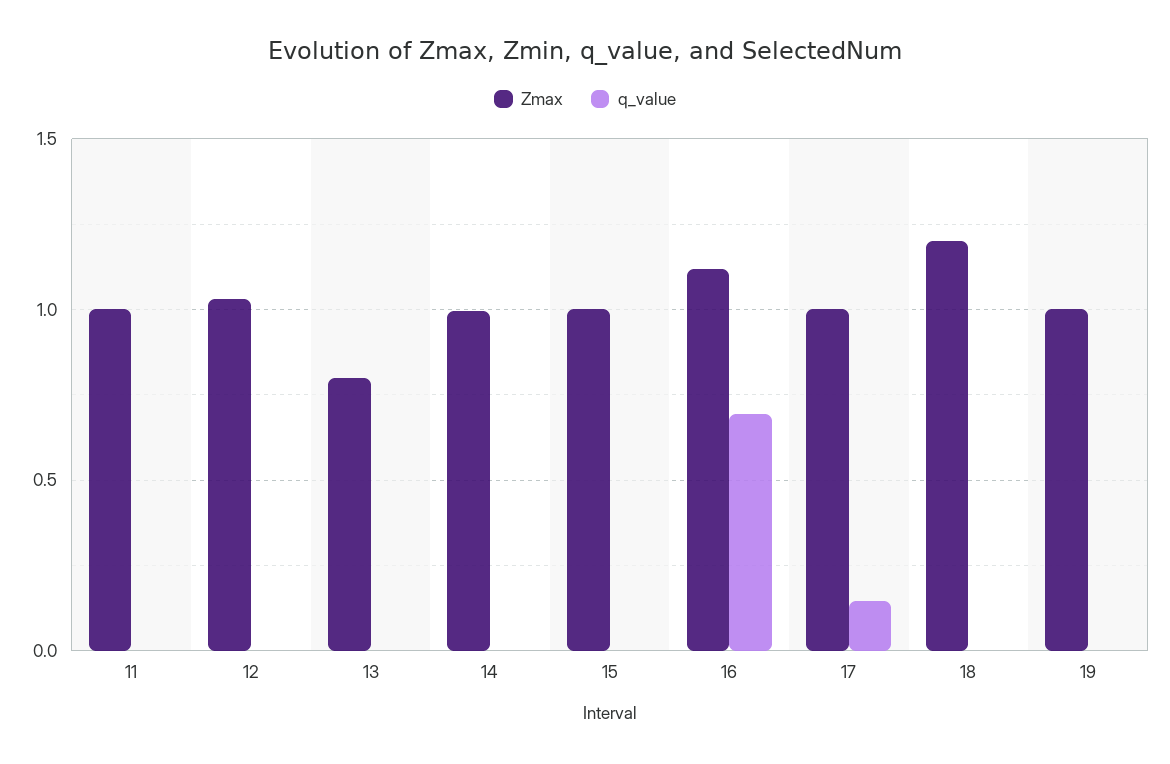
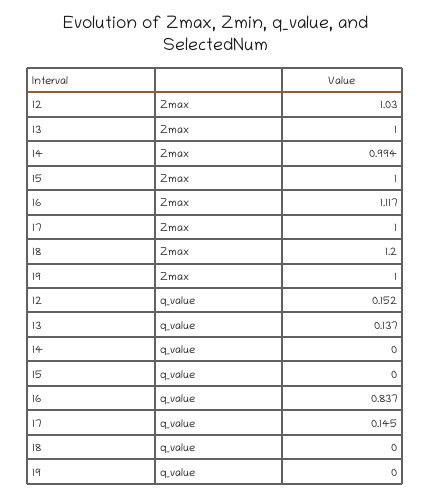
Zmax, 11: 1 -> none
q_value, 11: 0 -> none
q_value, 12: 0 -> 0.152
Zmax, 13: 0.8 -> 1
q_value, 13: 0 -> 0.137
q_value, 16: 0.7 -> 0.837

